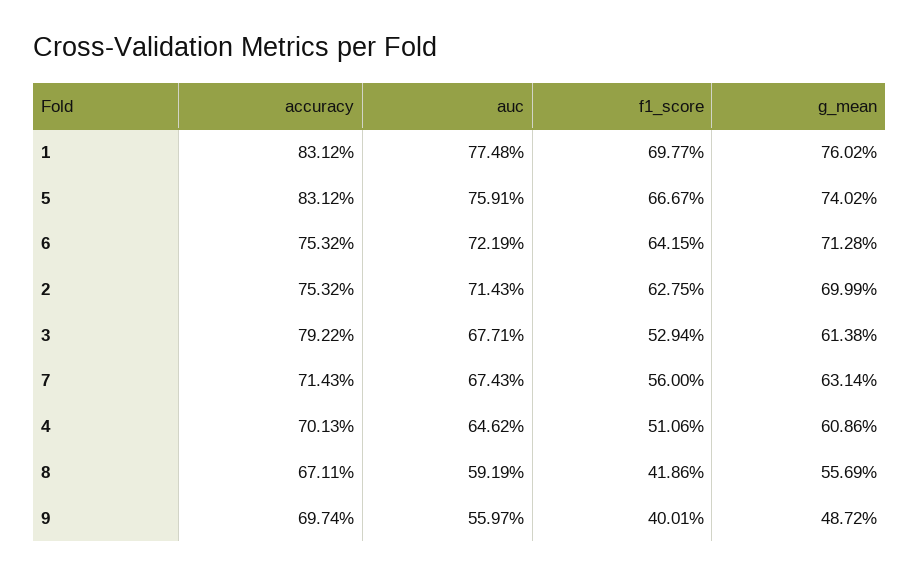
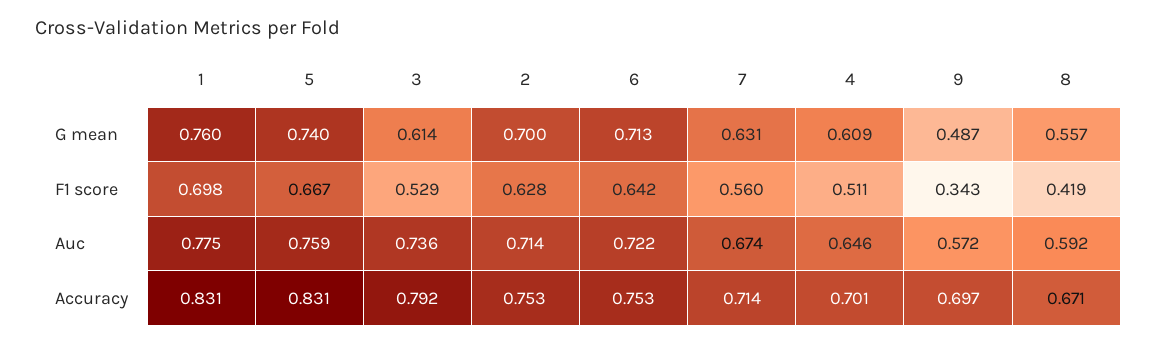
auc, 3: 0.6771 -> 0.736
auc, 9: 0.5597 -> 0.572
f1_score, 9: 0.4001 -> 0.343

